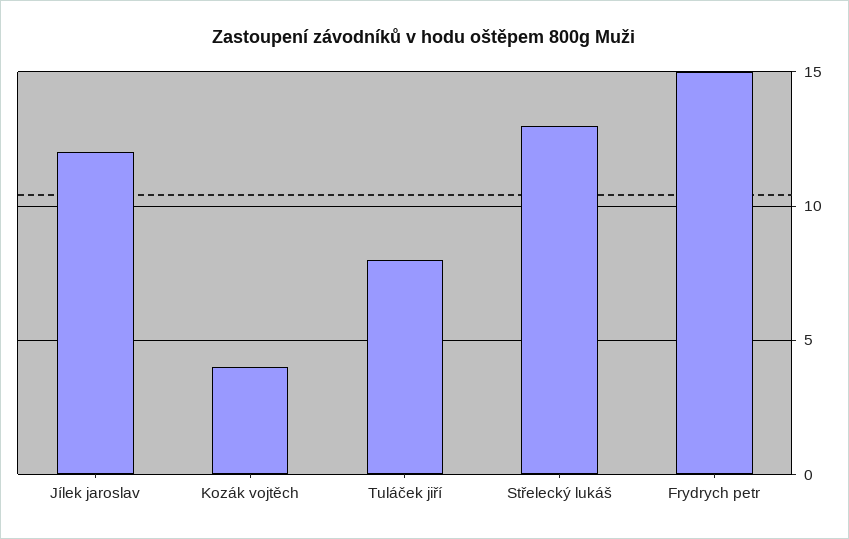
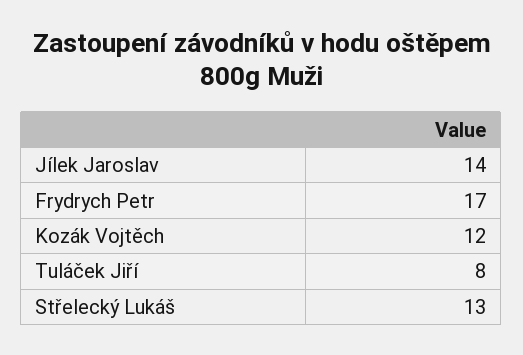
Jílek jaroslav: 12 -> 14
Kozák vojtěch: 4 -> 12
Frydrych petr: 15 -> 17

